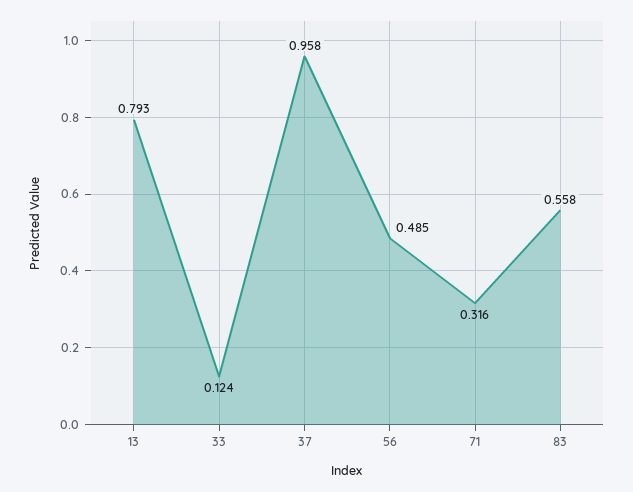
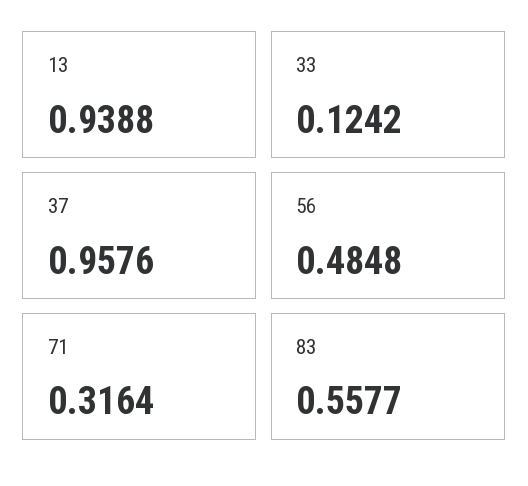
13: 0.793 -> 0.9388

